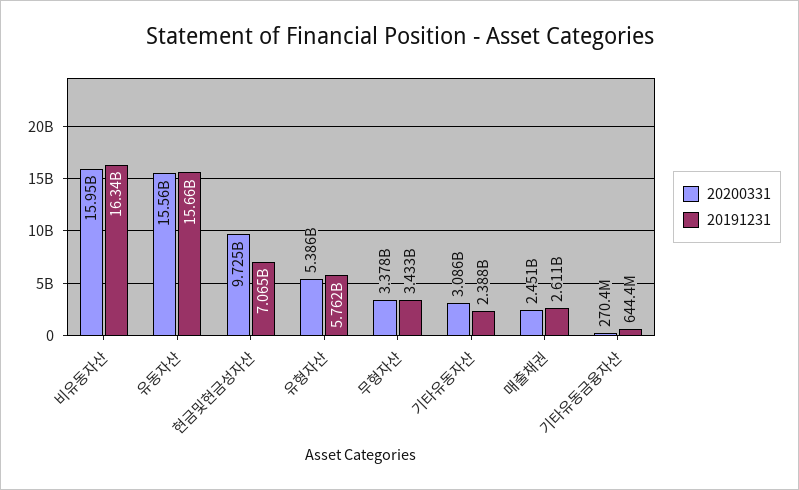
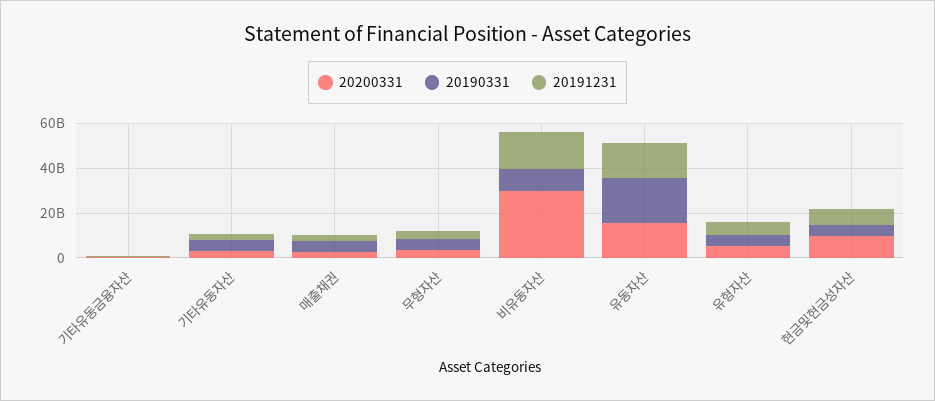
20200331, 비유동자산: 15950000000 -> 30000000000
20190331, 기타유동금융자산: none -> 0
20190331, 기타유동자산: none -> 5000000000
20190331, 매출채권: none -> 5000000000
20190331, 무형자산: none -> 5000000000
20190331, 비유동자산: none -> 10000000000
20190331, 유동자산: none -> 20000000000
20190331, 유형자산: none -> 5000000000
20190331, 현금및현금성자산: none -> 5000000000

